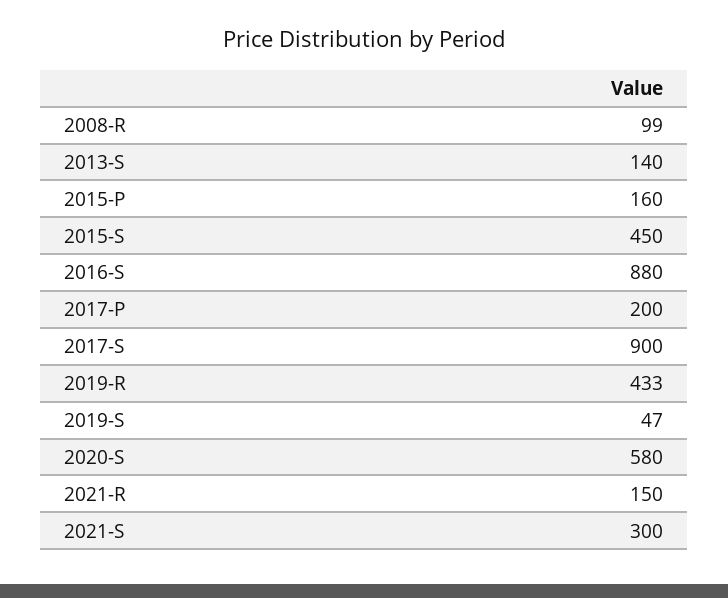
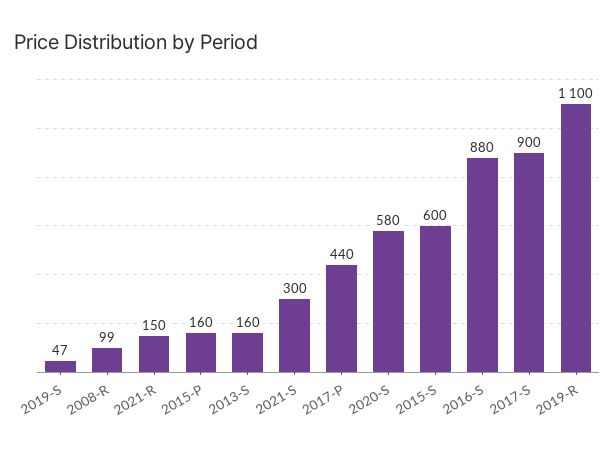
2013-S: 140 -> 160
2015-S: 450 -> 600
2017-P: 200 -> 440
2019-R: 433 -> 1100

